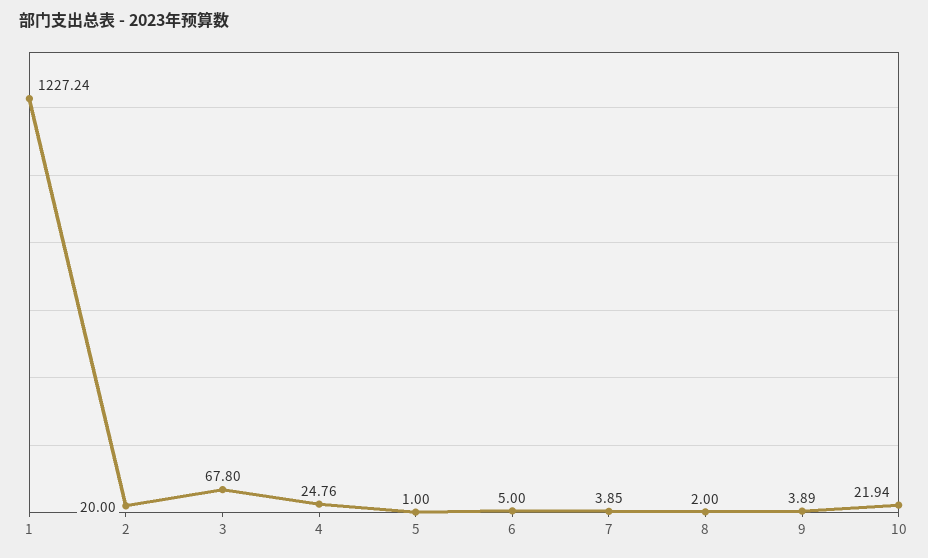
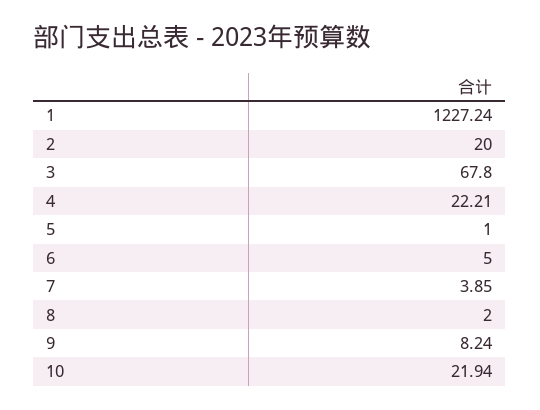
4: 24.76 -> 22.21
9: 3.89 -> 8.24

